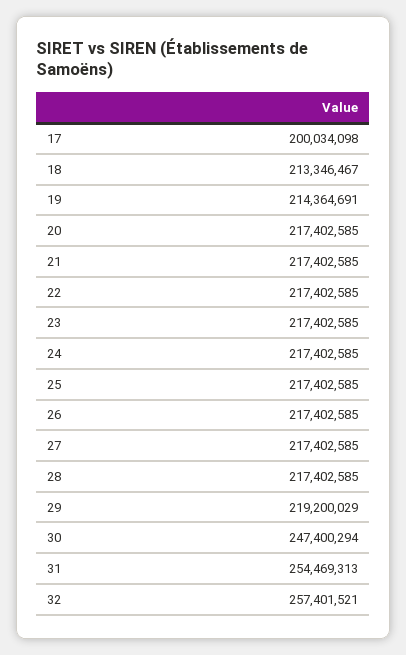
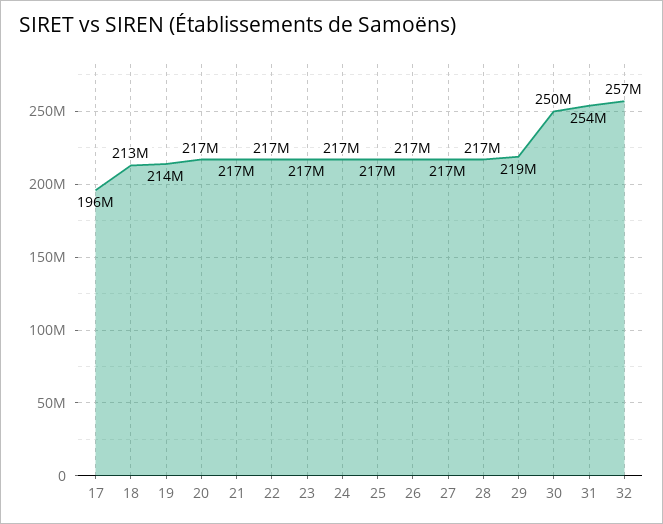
17: 200034098 -> 196000000
30: 247400294 -> 250000000

